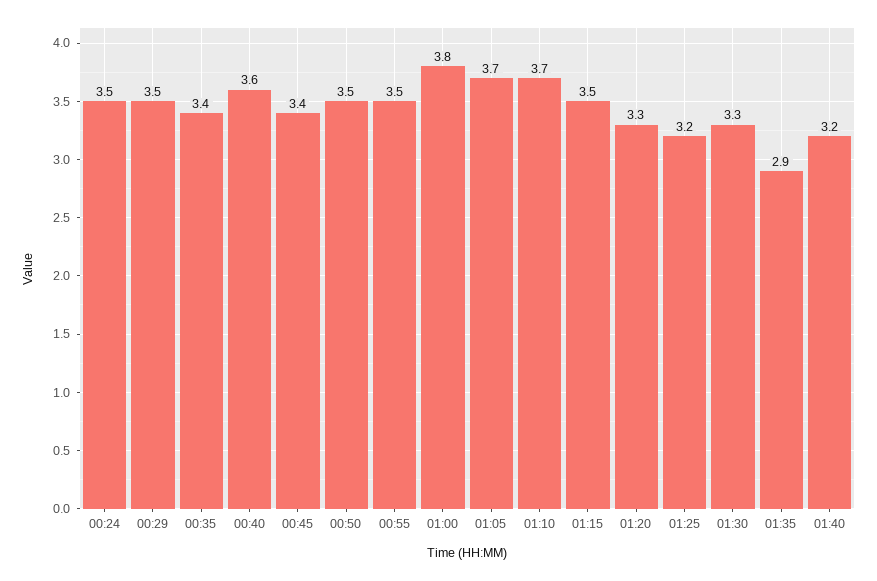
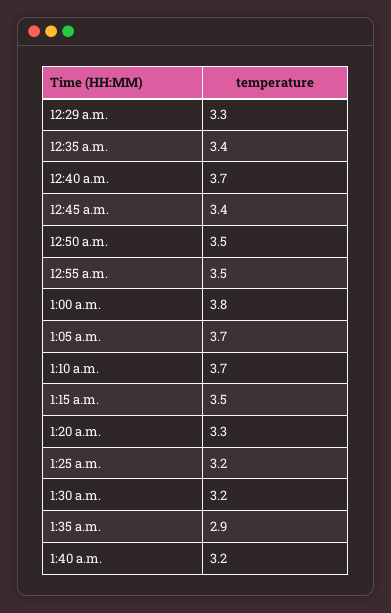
00:24: 3.5 -> none
00:29: 3.5 -> 3.3
00:40: 3.6 -> 3.7
01:30: 3.3 -> 3.2

